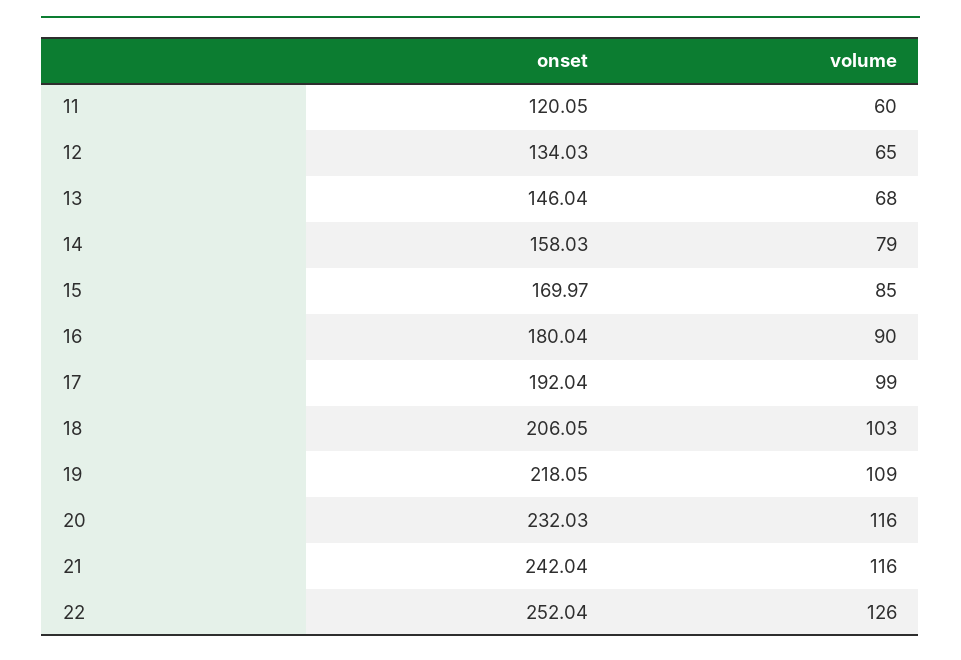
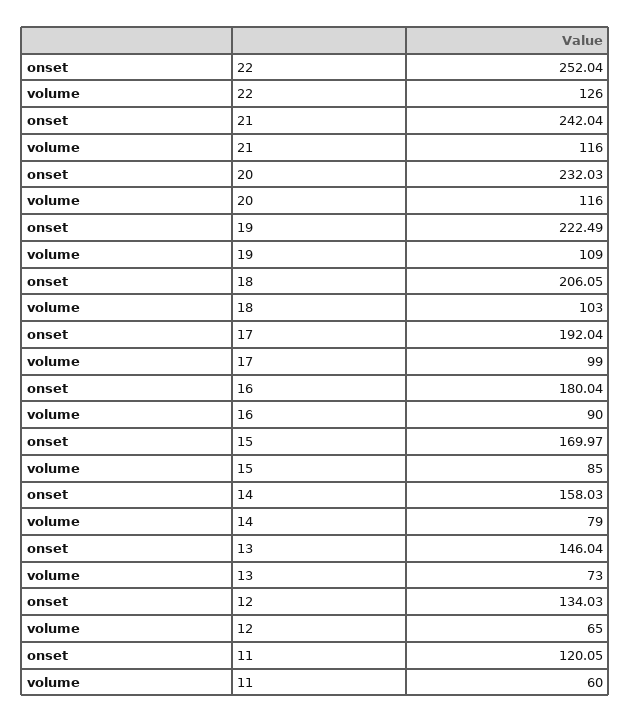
volume, 13: 68 -> 73
onset, 19: 218.05 -> 222.49

